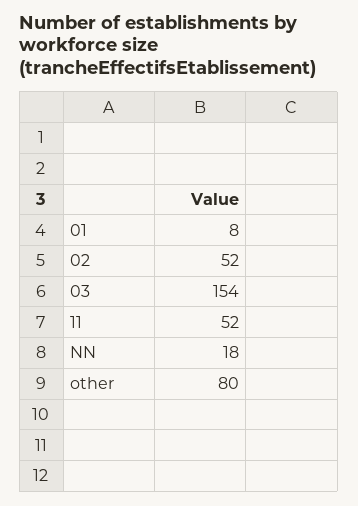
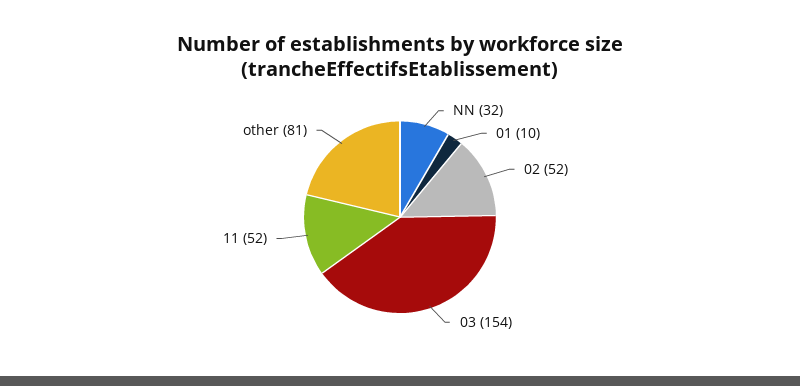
01: 8 -> 10
NN: 18 -> 32
other: 80 -> 81

